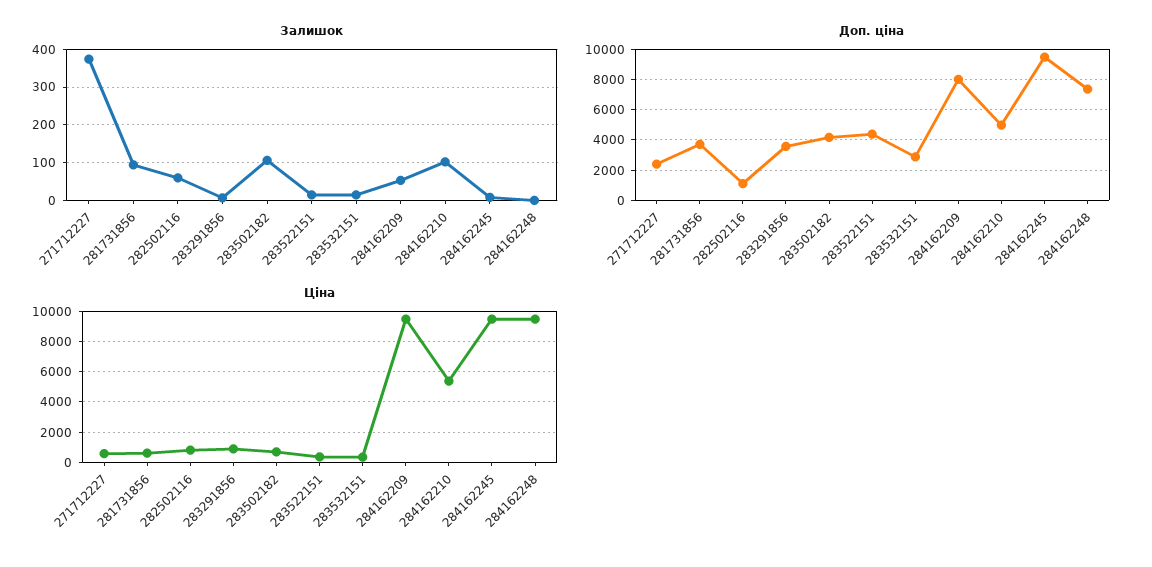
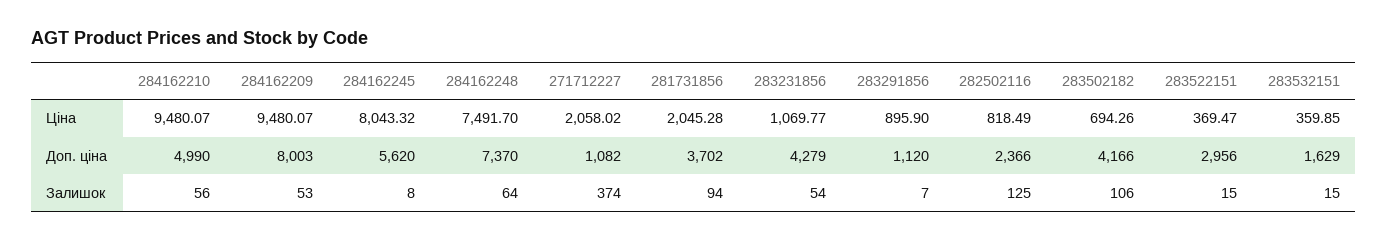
Залишок, 282502116: 60 -> 125
Залишок, 284162210: 100 -> 56
Залишок, 284162248: 0 -> 64
Доп. ціна, 271712227: 2500 -> 1082
Доп. ціна, 282502116: 1000 -> 2366
Доп. ціна, 283291856: 3500 -> 1120
Доп. ціна, 283522151: 4500 -> 2956
Доп. ціна, 283532151: 3000 -> 1629
Доп. ціна, 284162245: 9500 -> 5620
Ціна, 271712227: 500 -> 2058.02
Ціна, 281731856: 500 -> 2045.28
Ціна, 284162210: 5500 -> 9480.07
Ціна, 284162245: 9500 -> 8043.32
Ціна, 284162248: 9500 -> 7491.7
Ціна, 283231856: none -> 1069.77
Доп. ціна, 283231856: none -> 4279
Залишок, 283231856: none -> 54

